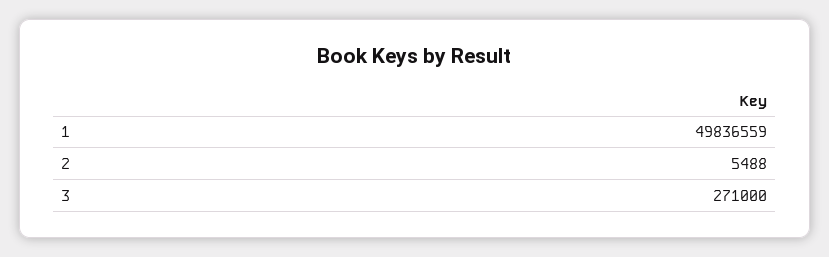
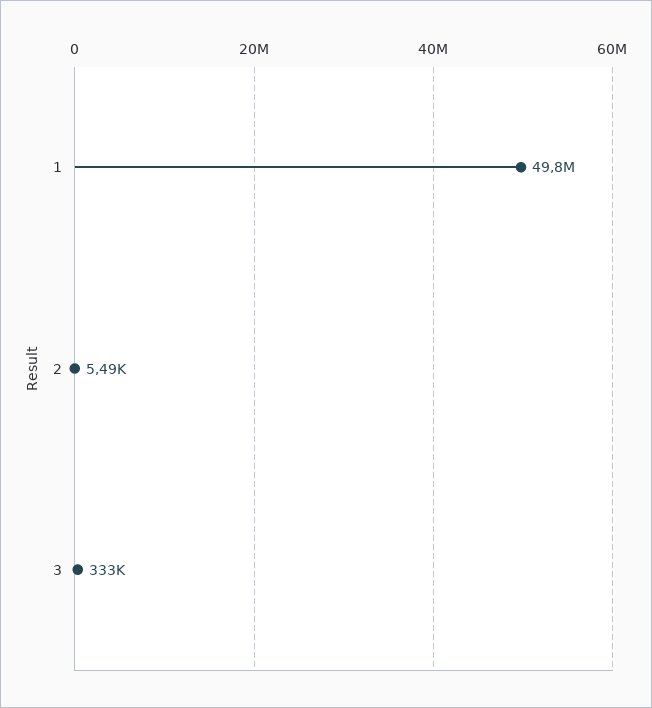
3: 271000 -> 333000

